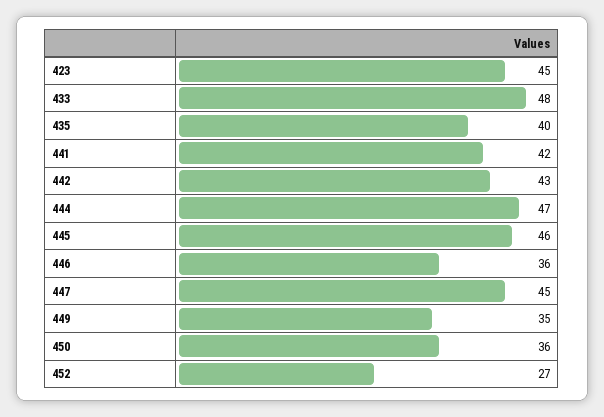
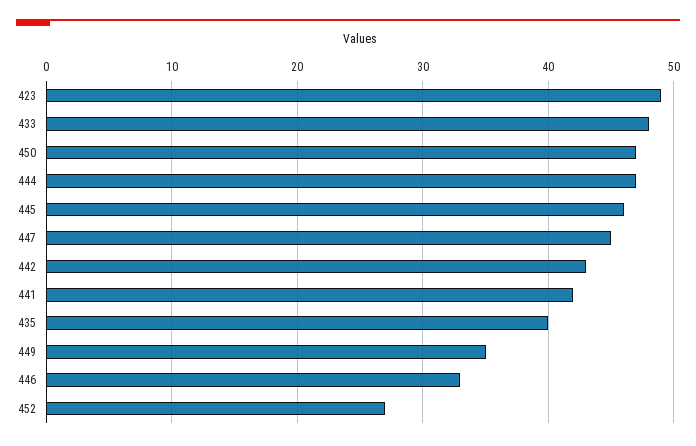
423: 45 -> 49
446: 36 -> 33
450: 36 -> 47

